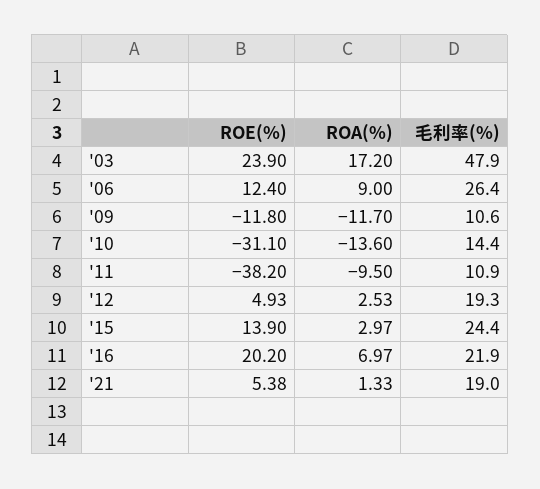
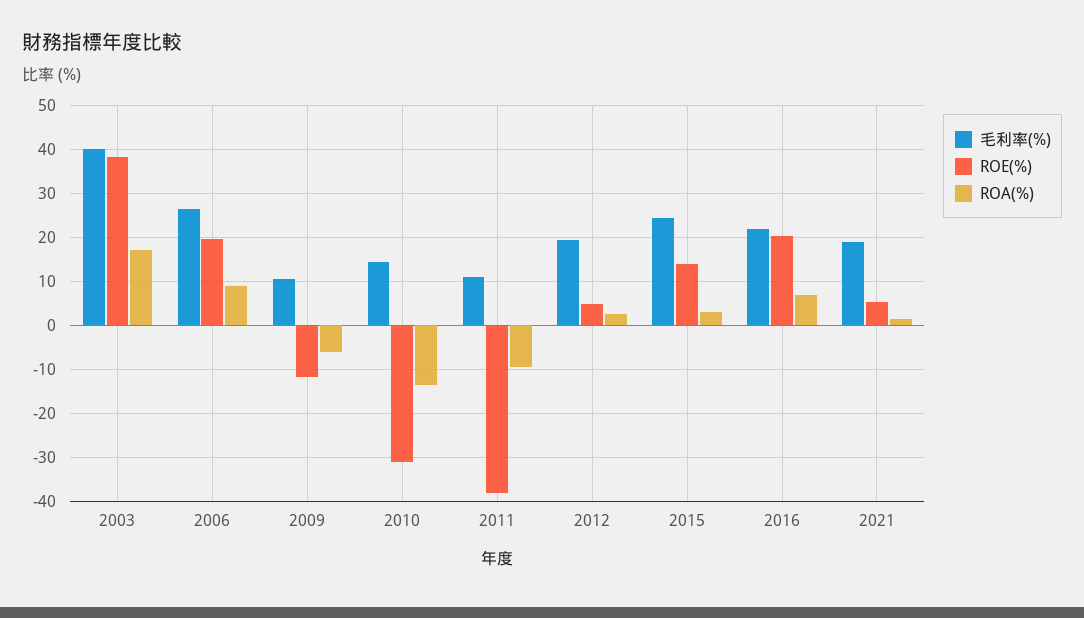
ROE(%), '03: 23.9 -> 38
毛利率(%), '03: 47.9 -> 40
ROE(%), '06: 12.4 -> 20
ROA(%), '09: -11.7 -> -6

